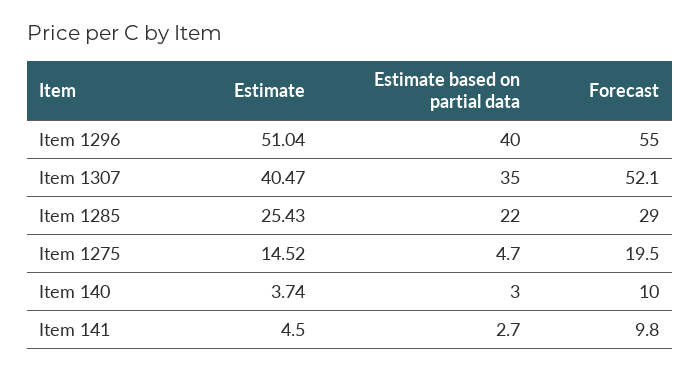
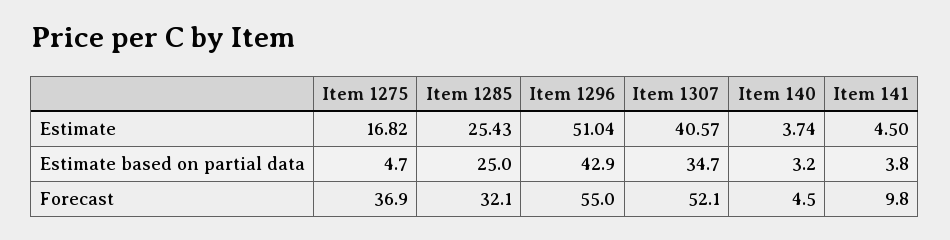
Estimate based on partial data, Item 1296: 40 -> 42.9
Estimate, Item 1307: 40.47 -> 40.57
Estimate based on partial data, Item 1307: 35 -> 34.7
Estimate based on partial data, Item 1285: 22 -> 25
Forecast, Item 1285: 29 -> 32.1
Estimate, Item 1275: 14.52 -> 16.82
Forecast, Item 1275: 19.5 -> 36.9
Estimate based on partial data, Item 140: 3 -> 3.2
Forecast, Item 140: 10 -> 4.5
Estimate based on partial data, Item 141: 2.7 -> 3.8

